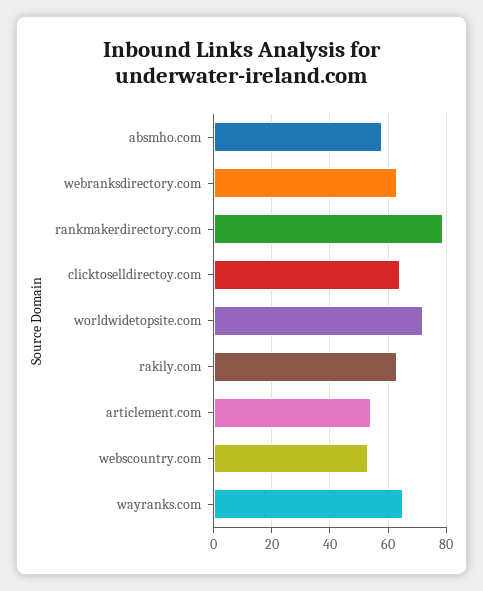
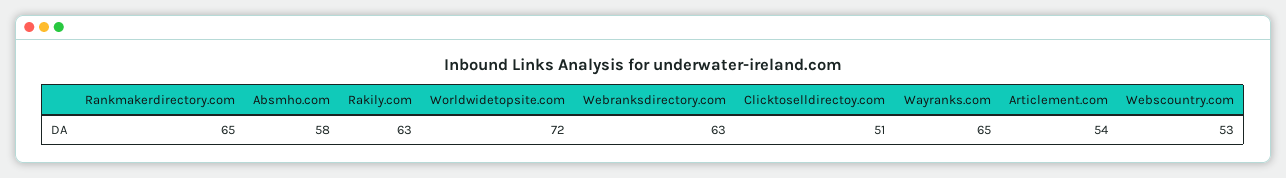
rankmakerdirectory.com: 80 -> 65
clicktoselldirectoy.com: 65 -> 51

